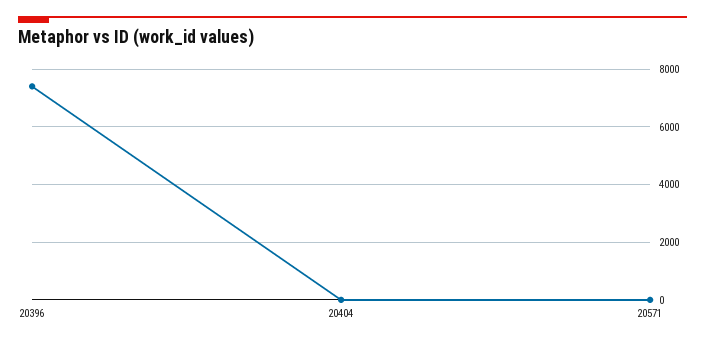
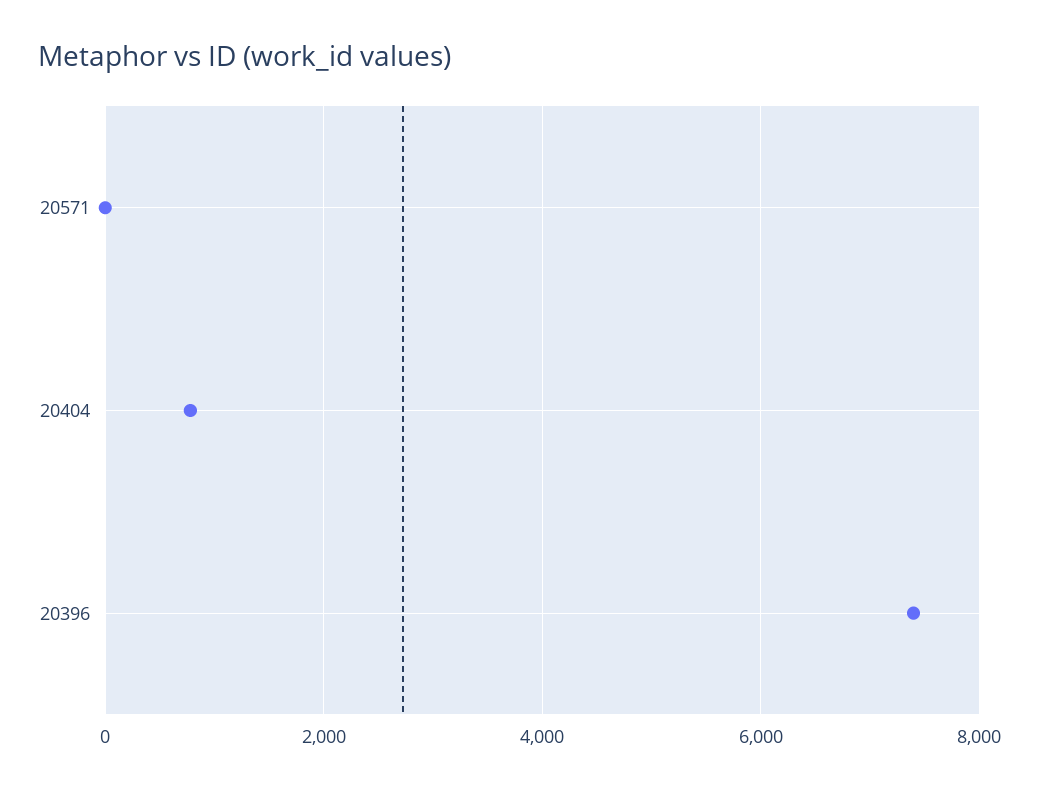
20404: 0 -> 800

